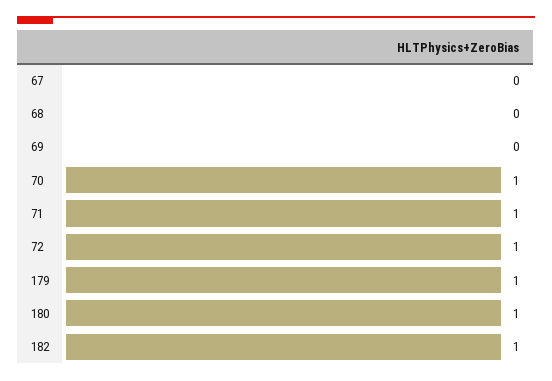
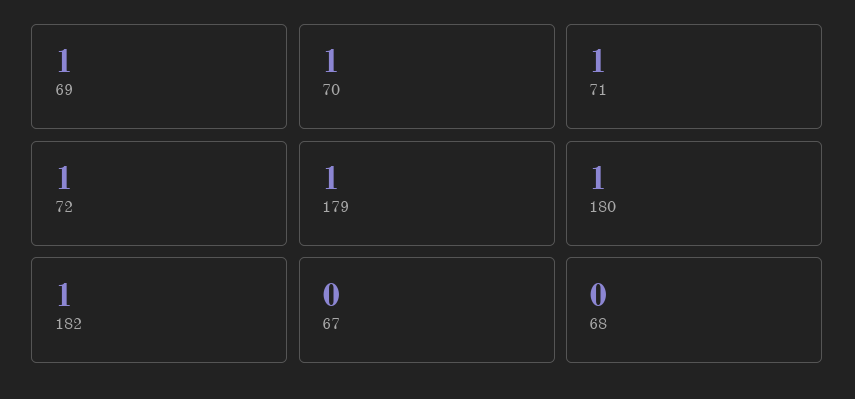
69: 0 -> 1

